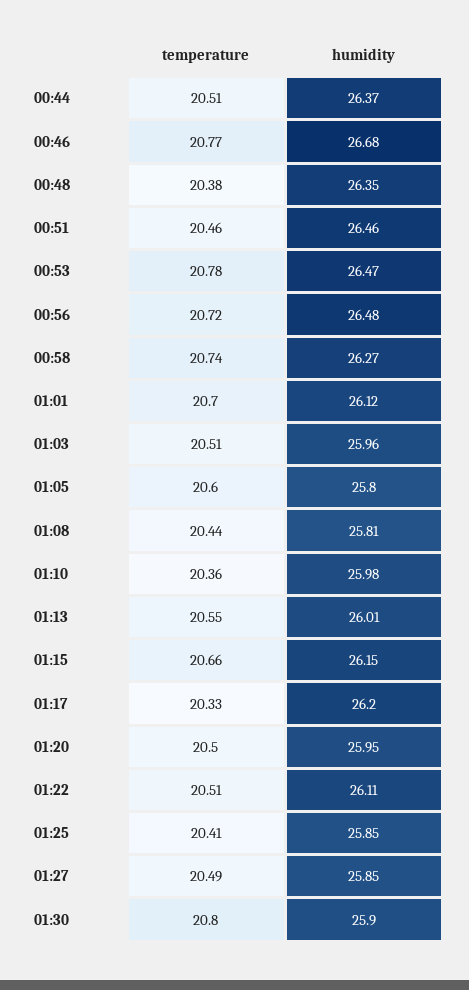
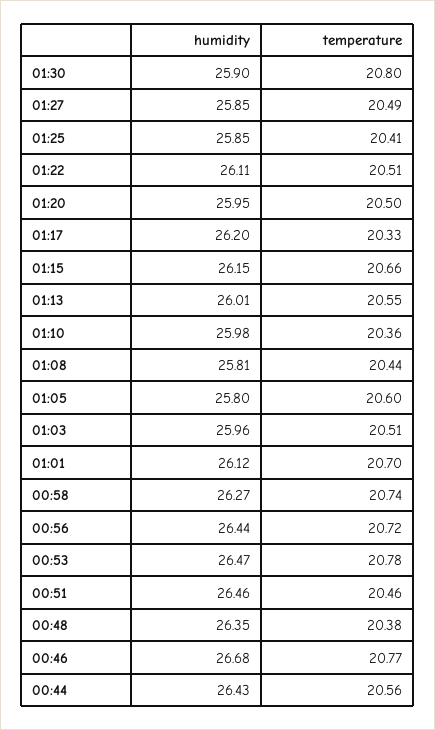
temperature, 00:44: 20.51 -> 20.56
humidity, 00:44: 26.37 -> 26.43
humidity, 00:56: 26.48 -> 26.44

